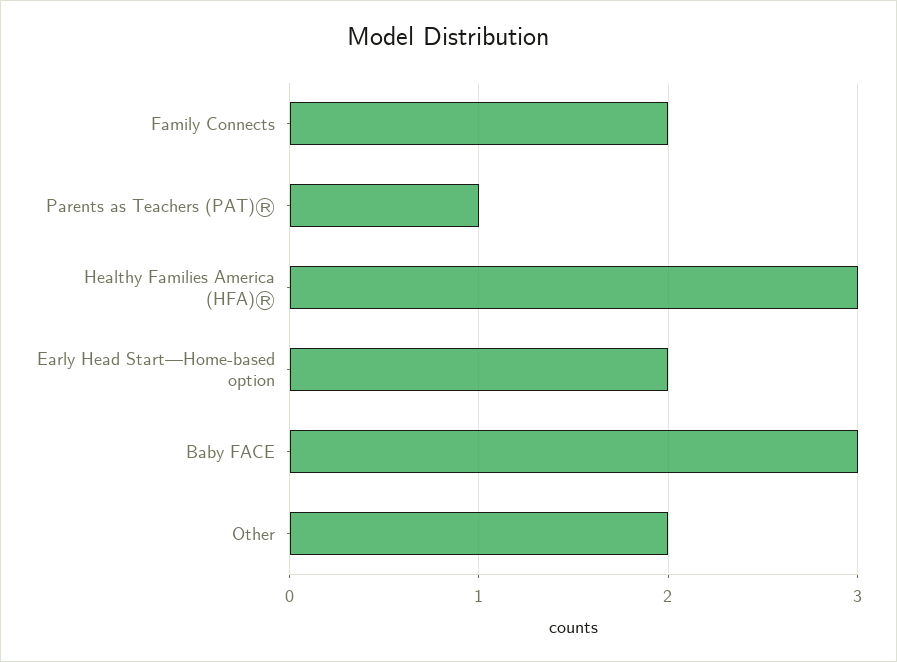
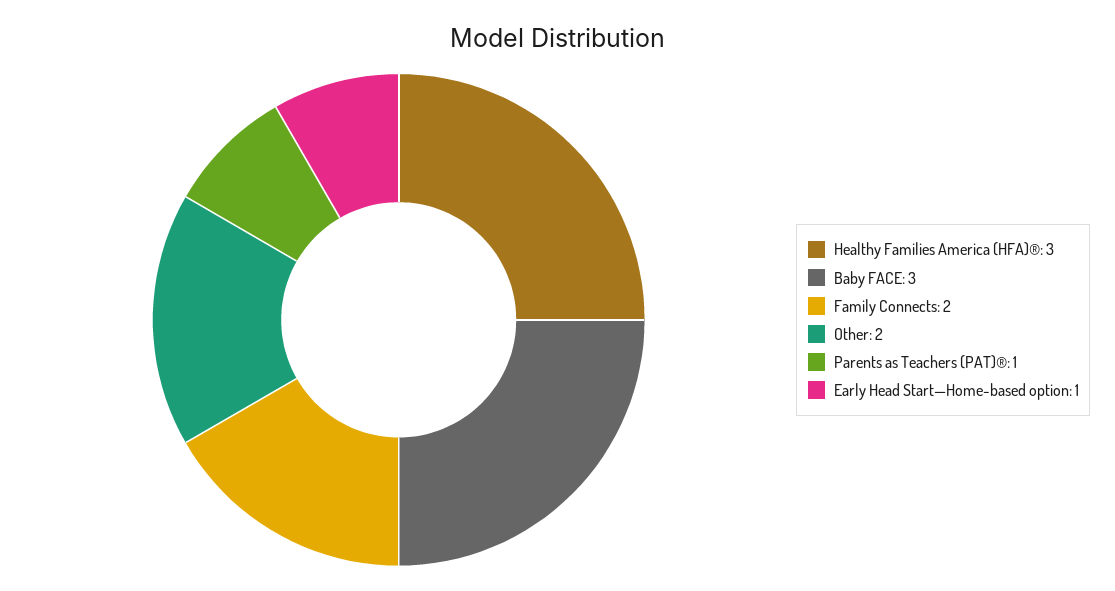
Early Head Start—Home-based option: 2 -> 1

